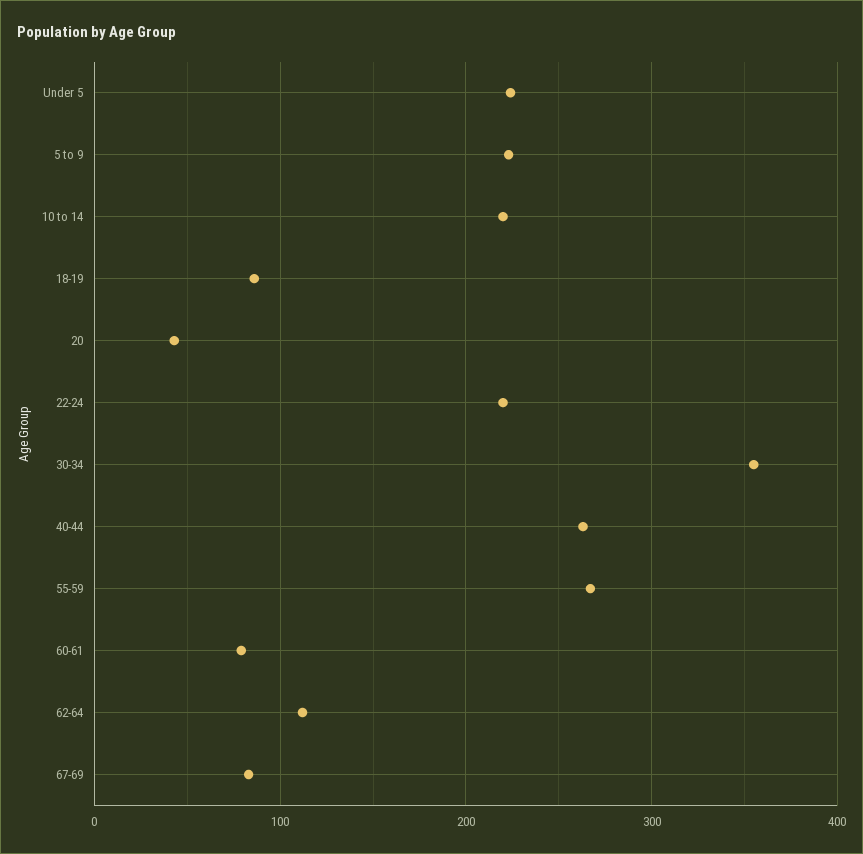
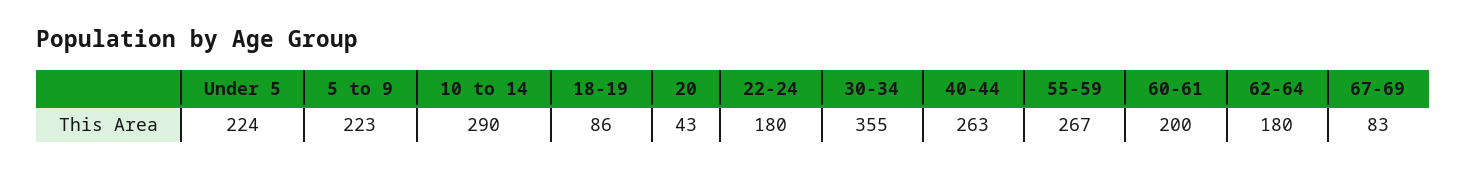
10 to 14: 220 -> 290
22-24: 220 -> 180
60-61: 80 -> 200
62-64: 110 -> 180

